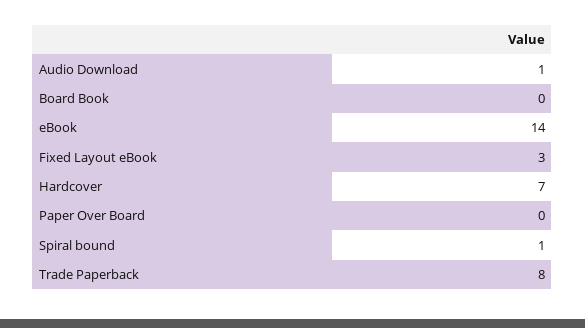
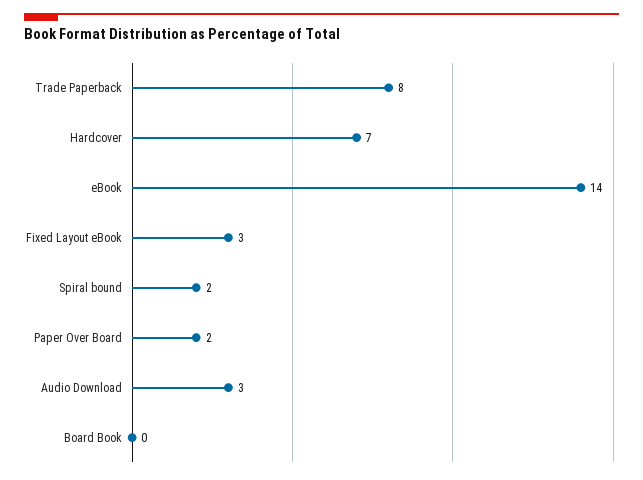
Audio Download: 1 -> 3
Paper Over Board: 0 -> 2
Spiral bound: 1 -> 2

